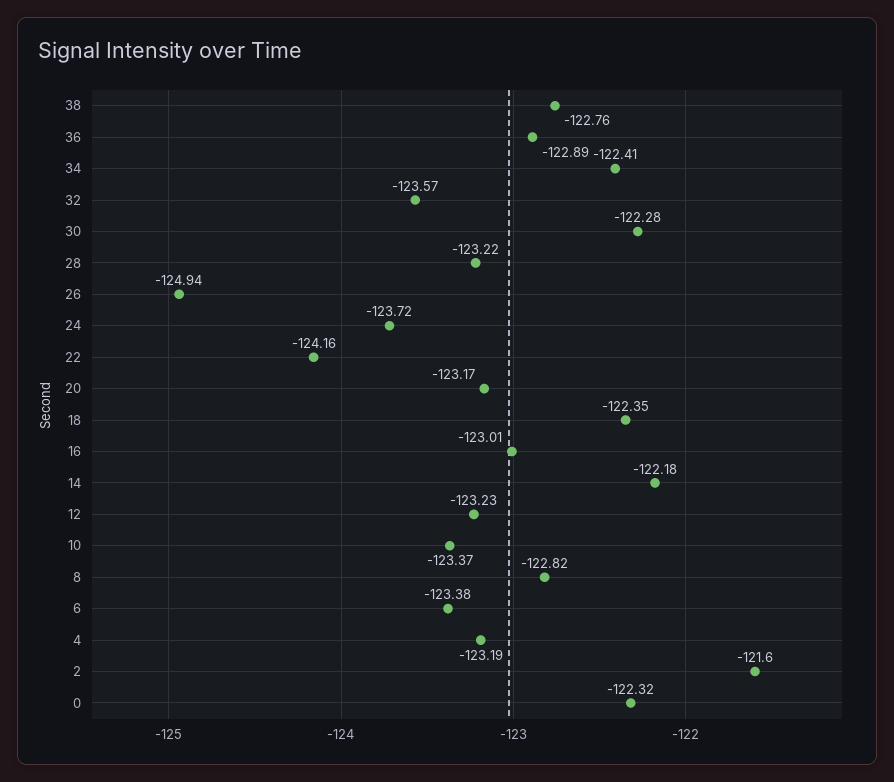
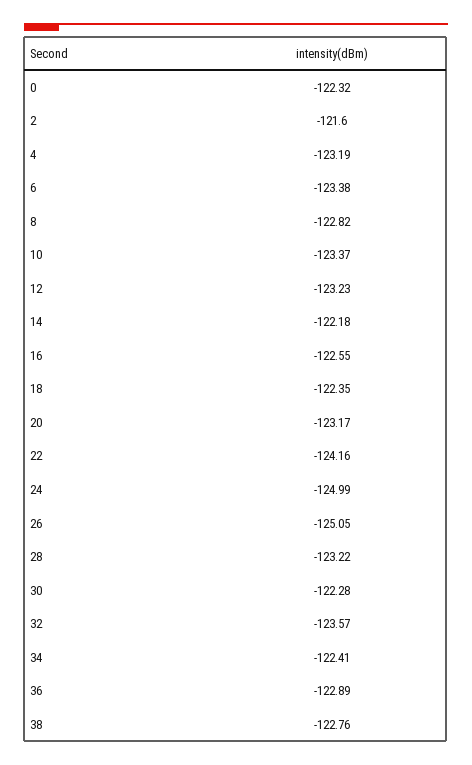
26: -124.94 -> -125.05
24: -123.72 -> -124.99
16: -123.01 -> -122.55

